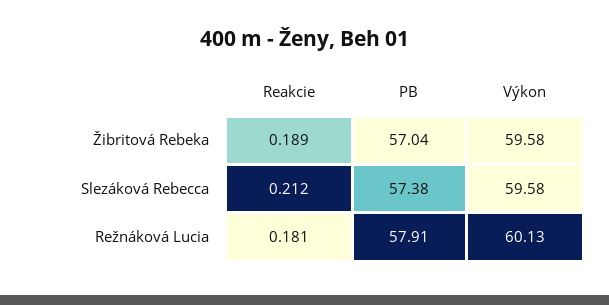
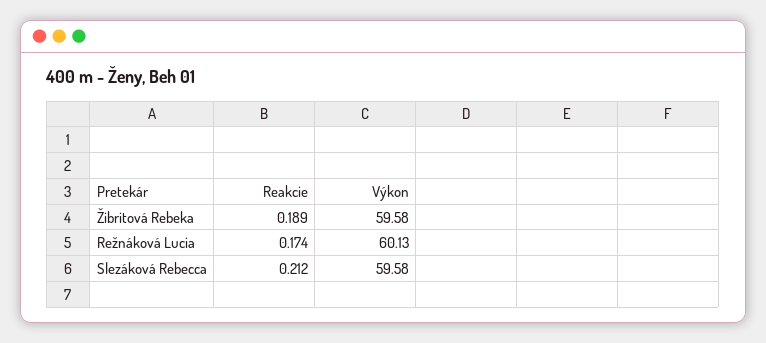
PB, Žibritová Rebeka: 57.04 -> none
PB, Slezáková Rebecca: 57.38 -> none
Reakcie, Režnáková Lucia: 0.181 -> 0.174
PB, Režnáková Lucia: 57.91 -> none

